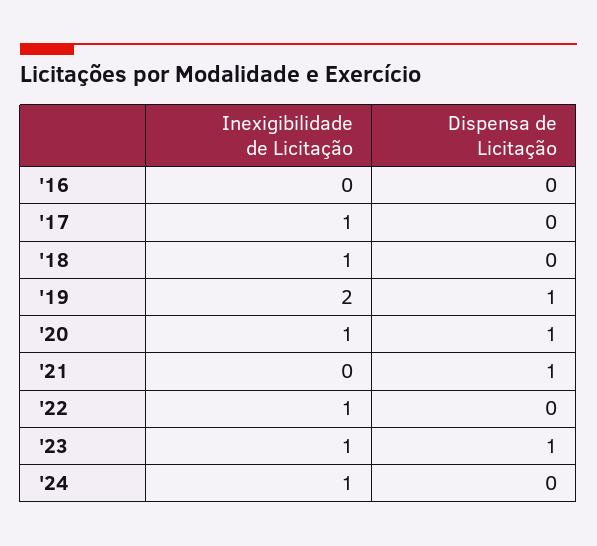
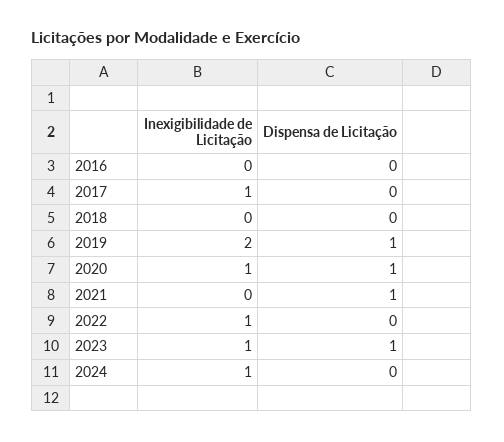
Inexigibilidade de Licitação, '18: 1 -> 0

